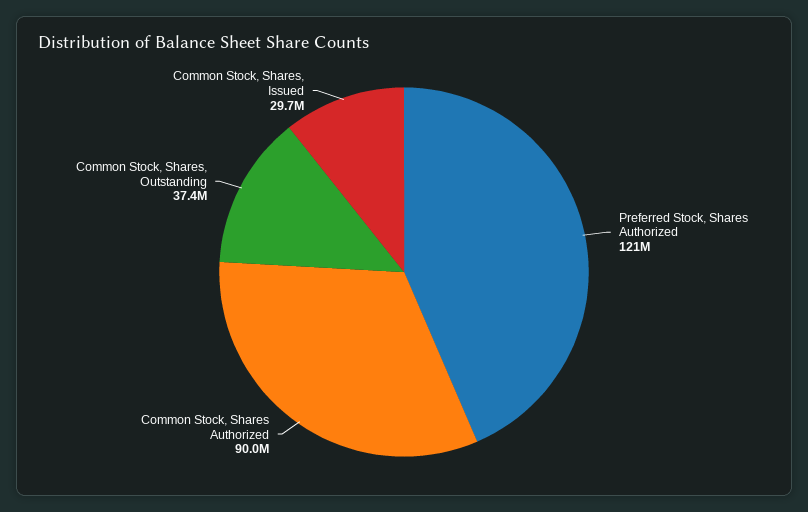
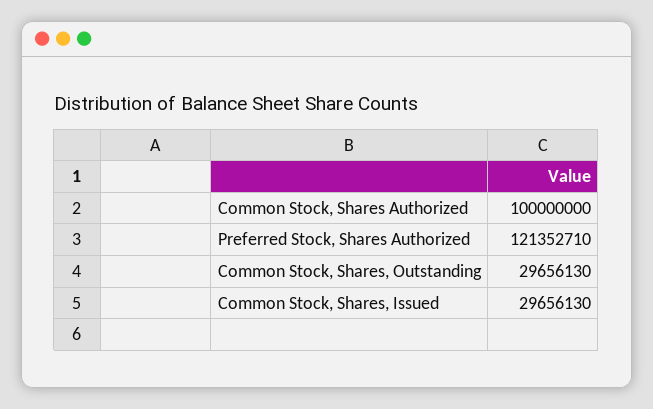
Common Stock, Shares Authorized: 90000000 -> 100000000
Common Stock, Shares, Outstanding: 37400000 -> 29656130

